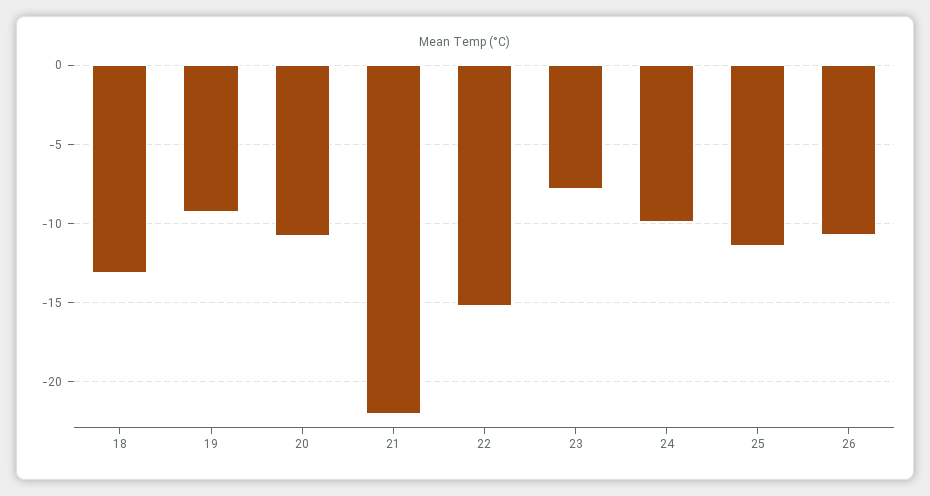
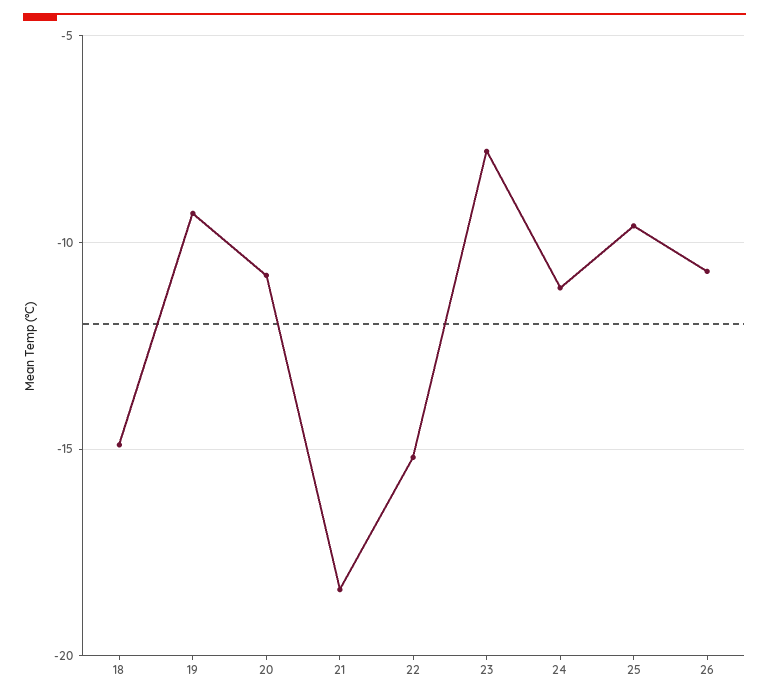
18: -13 -> -15
21: -22 -> -18.5
24: -10 -> -11
25: -11.5 -> -9.5

